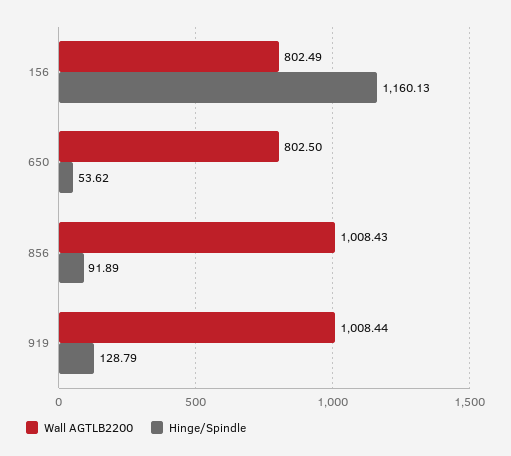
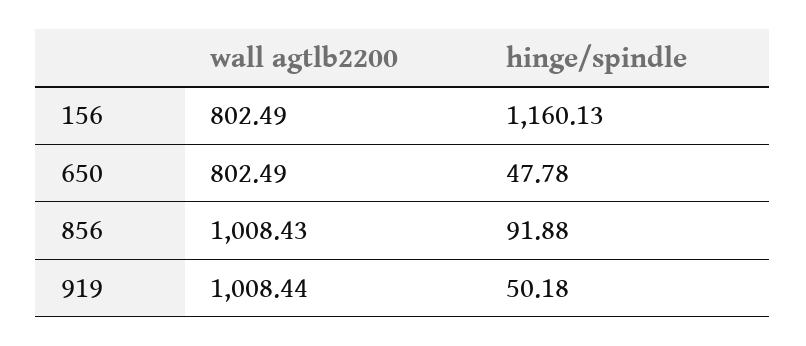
Wall AGTLB2200, 650: 802.5 -> 802.49
Hinge/Spindle, 650: 53.62 -> 47.78
Hinge/Spindle, 856: 91.89 -> 91.88
Hinge/Spindle, 919: 128.79 -> 50.18

